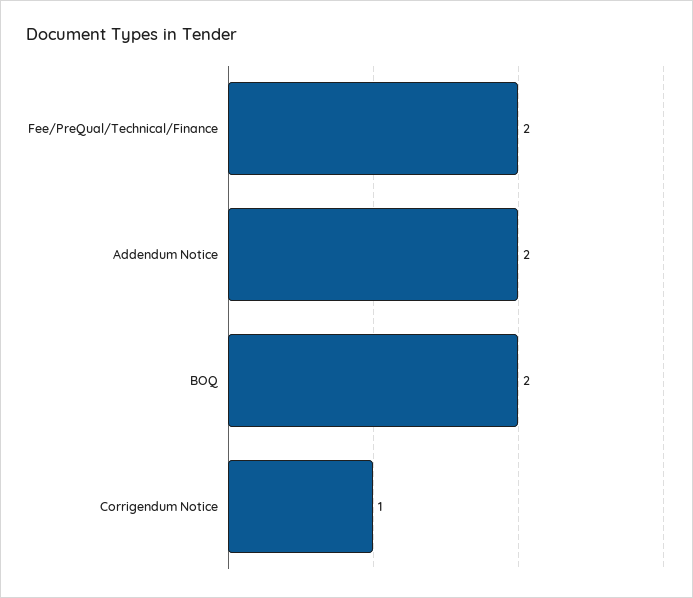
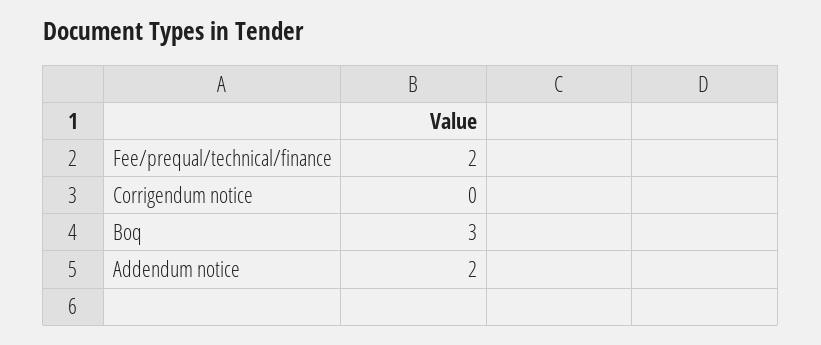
BOQ: 2 -> 3
Corrigendum Notice: 1 -> 0

